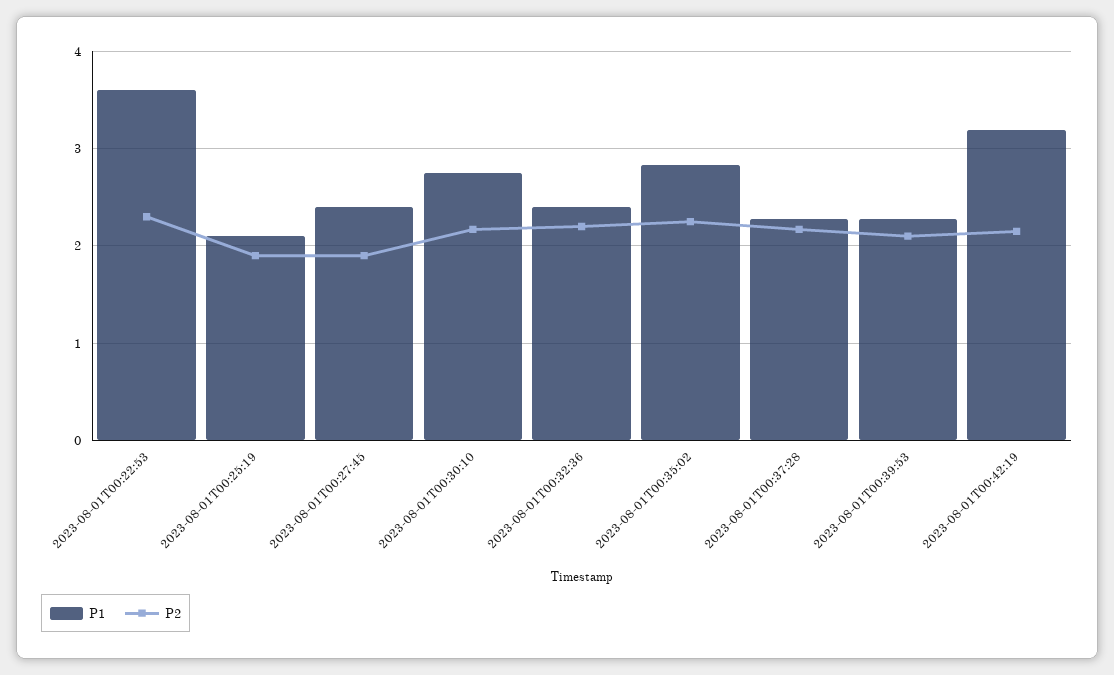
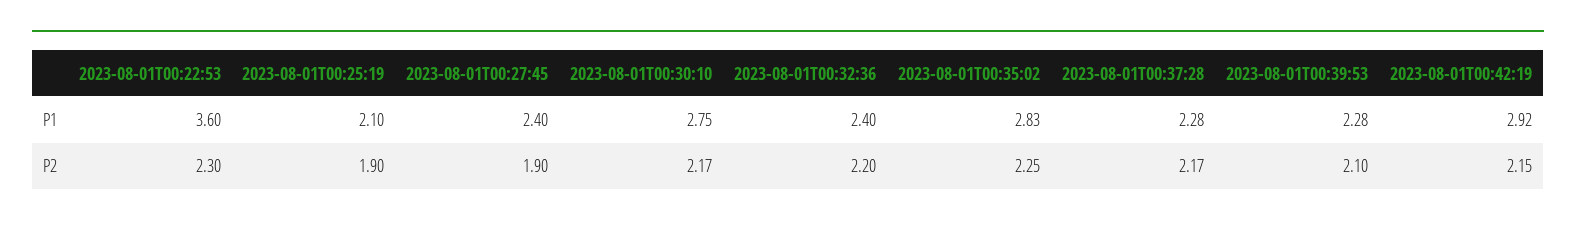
P1, 2023-08-01T00:42:19: 3.2 -> 2.92

